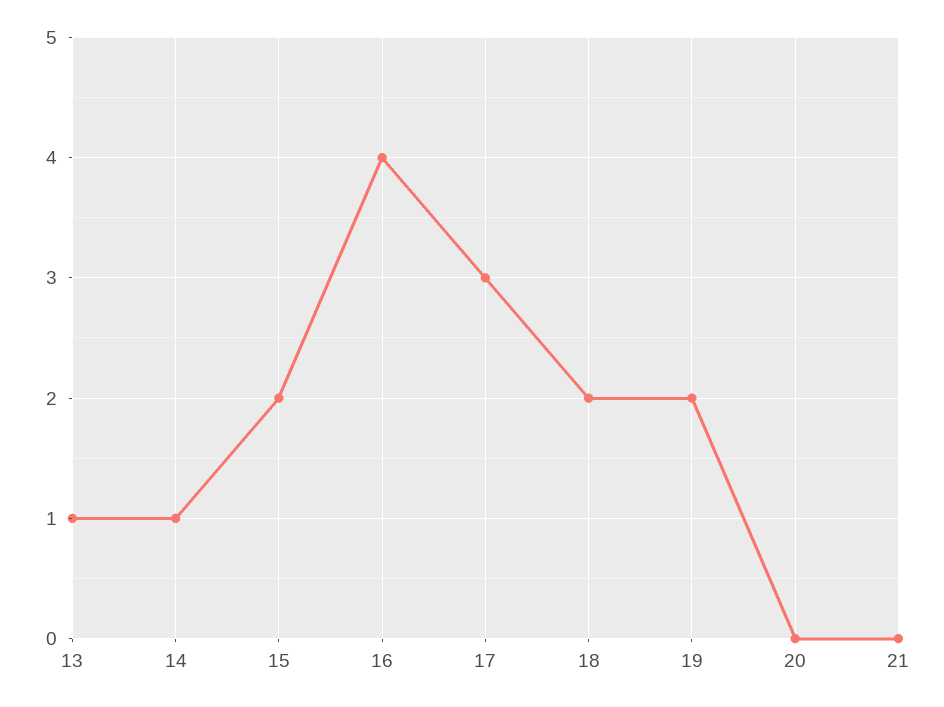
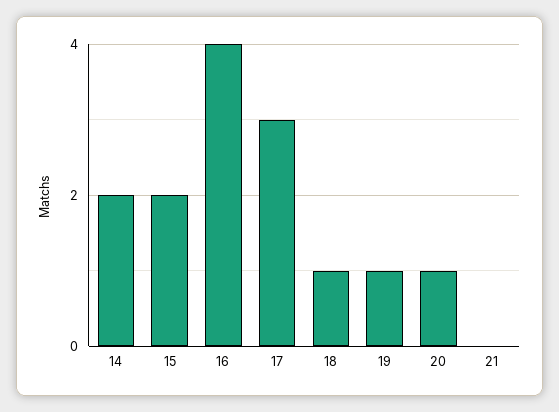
13: 1 -> none
14: 1 -> 2
18: 2 -> 1
19: 2 -> 1
20: 0 -> 1

